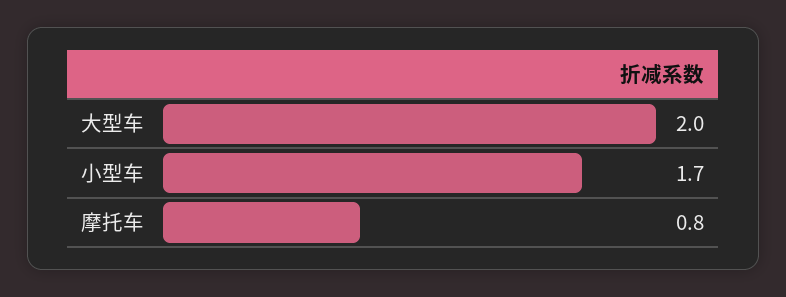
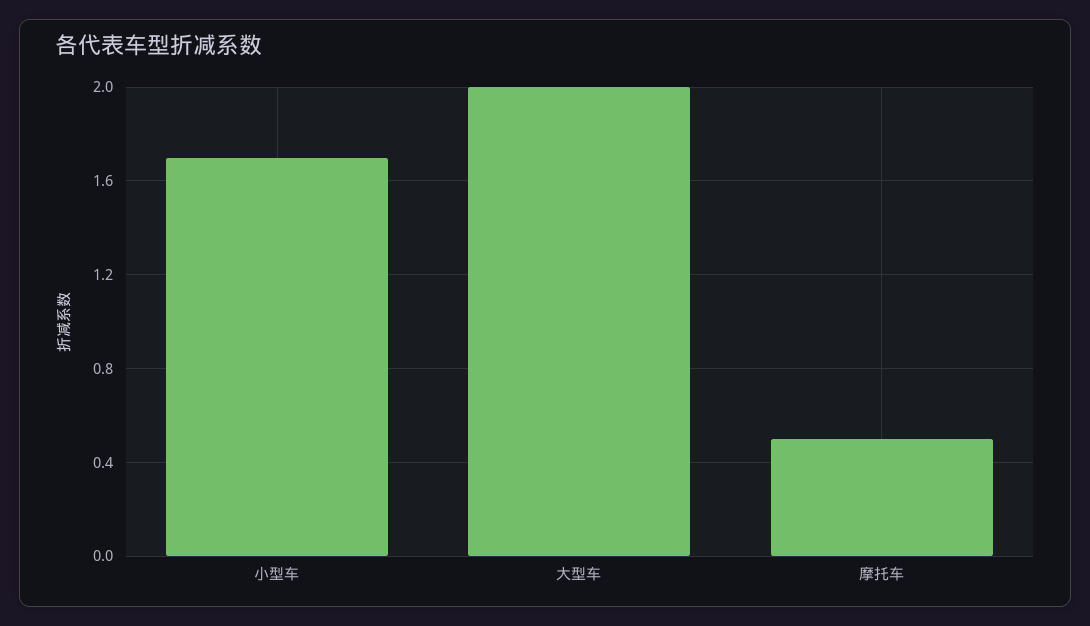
摩托车: 0.8 -> 0.5

